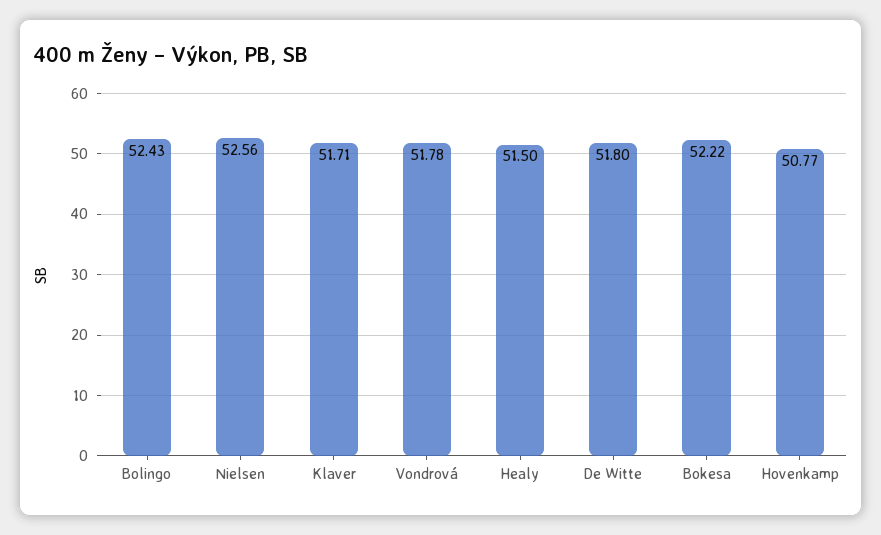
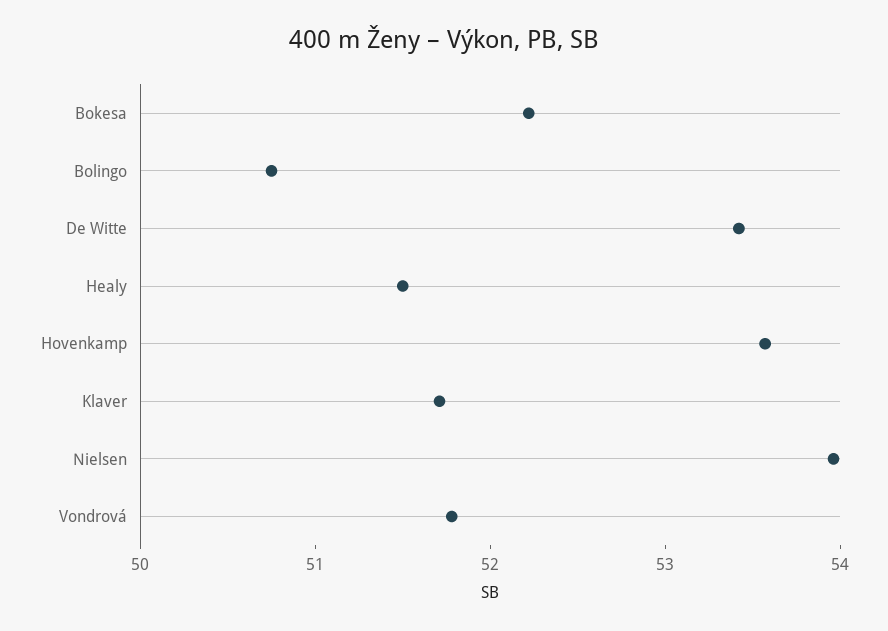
Bolingo: 52.43 -> 50.8
Nielsen: 52.56 -> 54
De Witte: 51.8 -> 53.4
Hovenkamp: 50.77 -> 53.6

